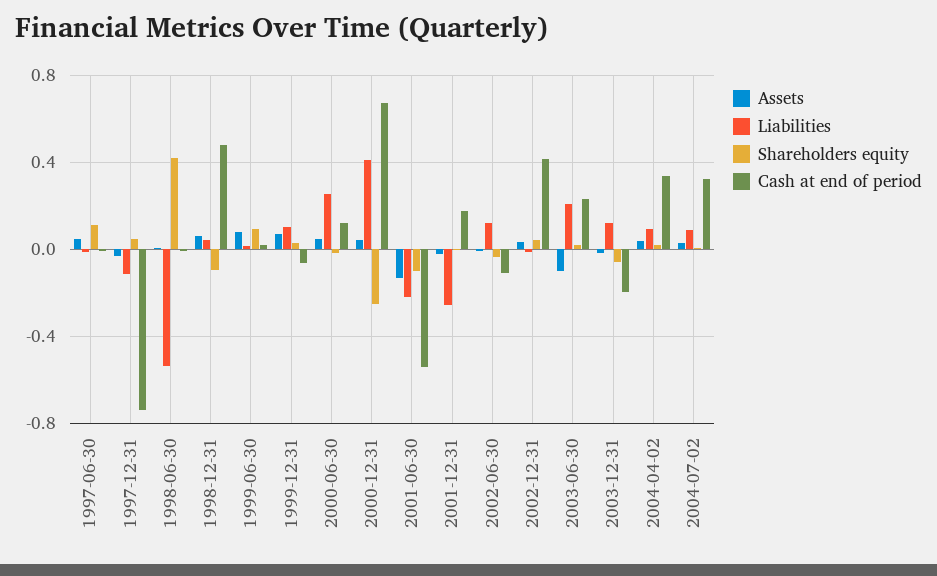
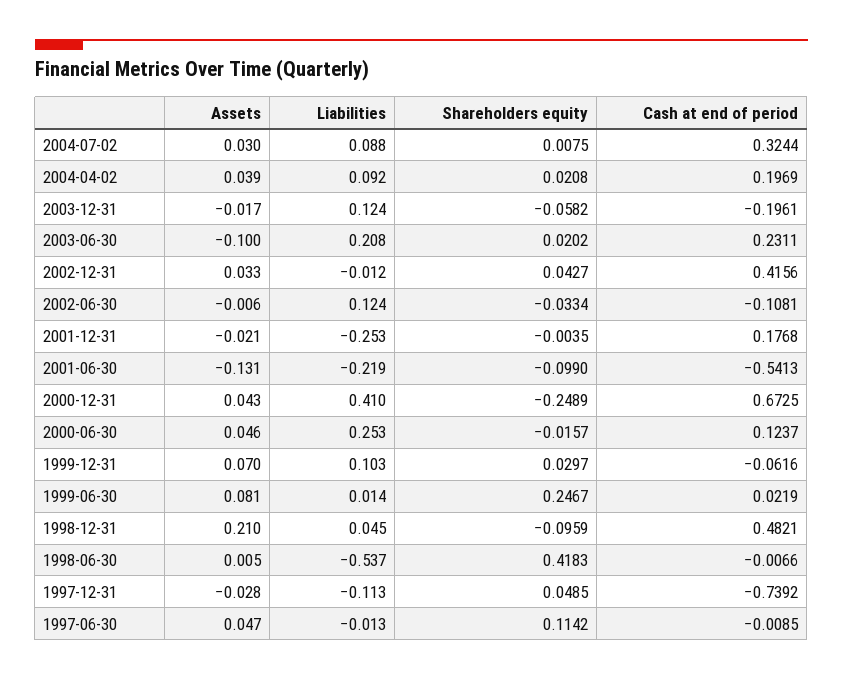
Assets, 1998-12-31: 0.05 -> 0.21
Shareholders equity, 1999-06-30: 0.1 -> 0.2467
Cash at end of period, 2004-04-02: 0.35 -> 0.1969

